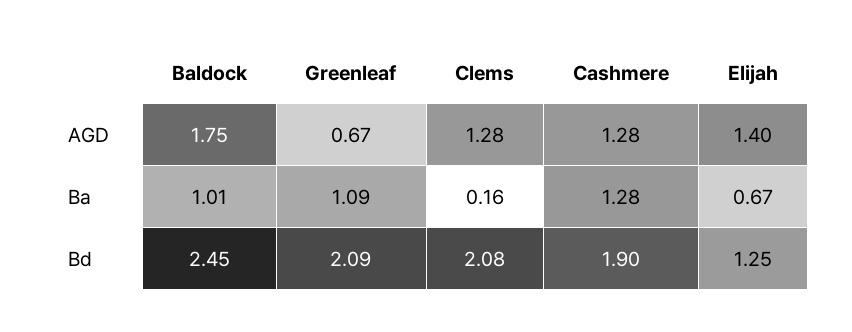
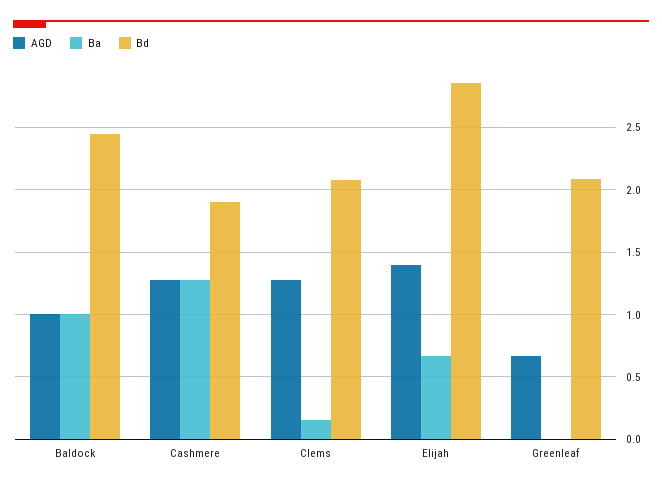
AGD, Baldock: 1.75 -> 1
Ba, Greenleaf: 1.09 -> 0
Bd, Elijah: 1.25 -> 2.85

